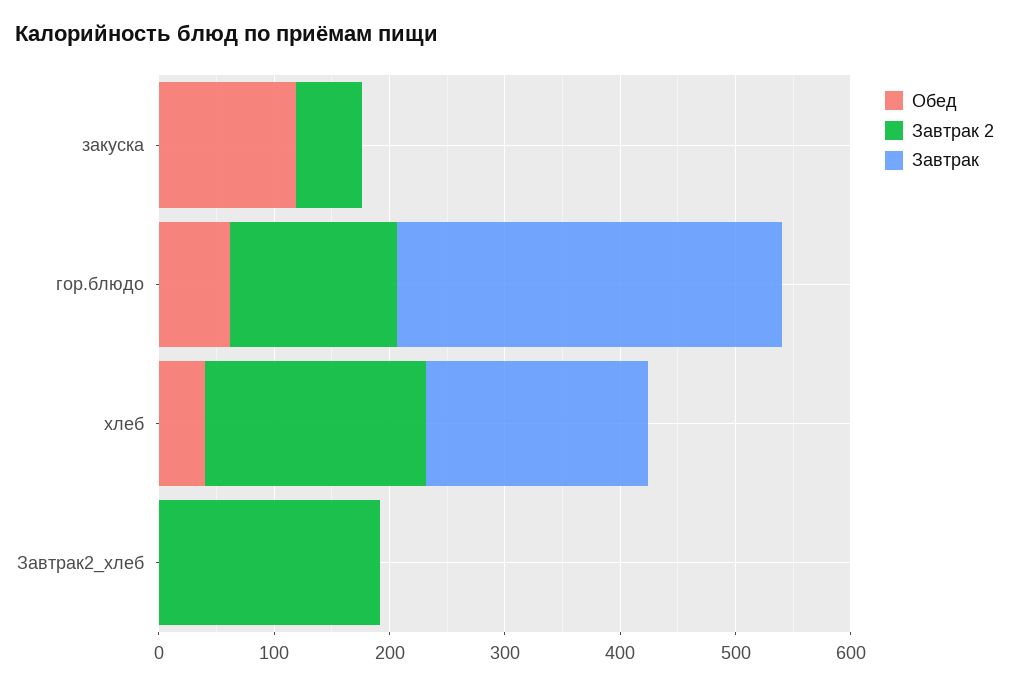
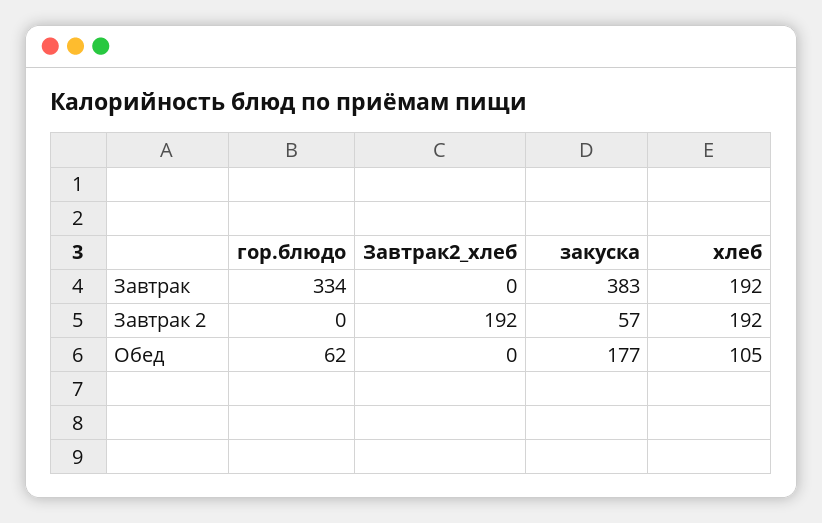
Обед, закуска: 120 -> 177
Завтрак, закуска: 0 -> 383
Завтрак 2, гор.блюдо: 140 -> 0
Обед, хлеб: 40 -> 105

